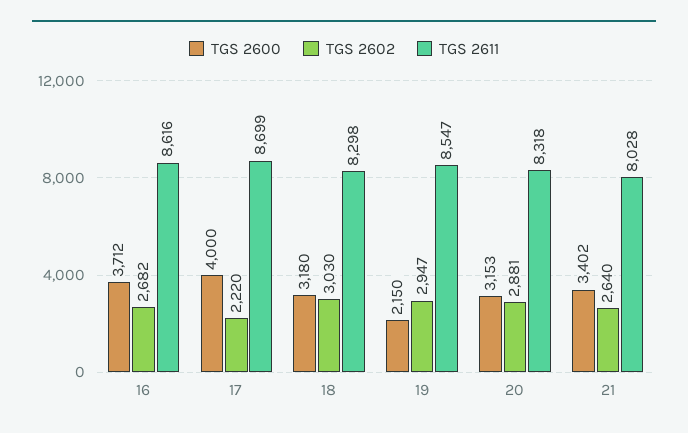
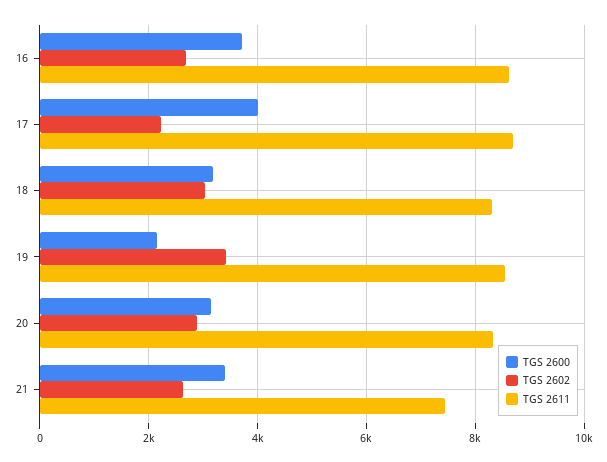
TGS 2602, 19: 2947 -> 3400
TGS 2611, 21: 8028 -> 7400

